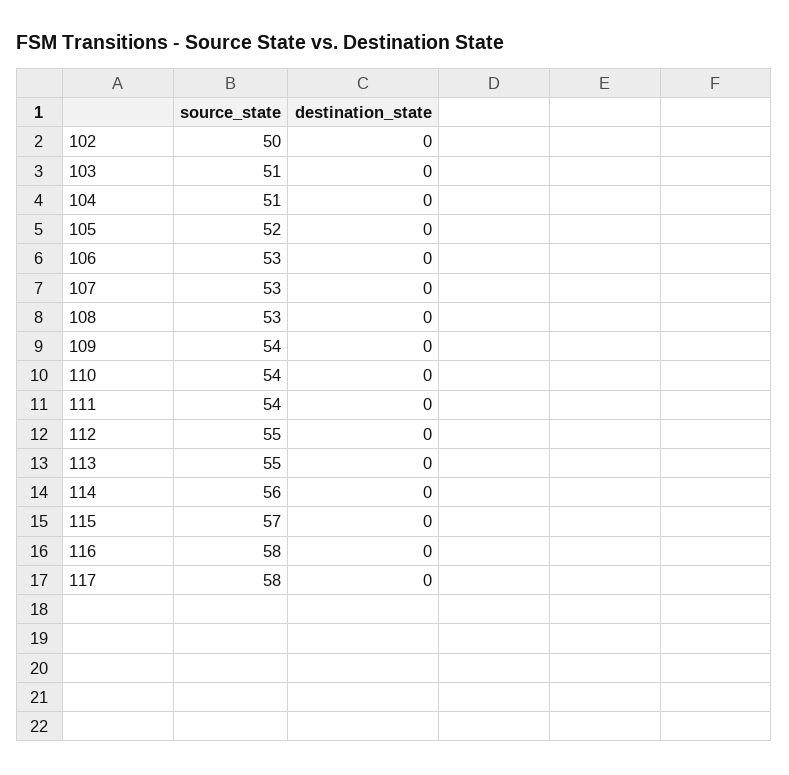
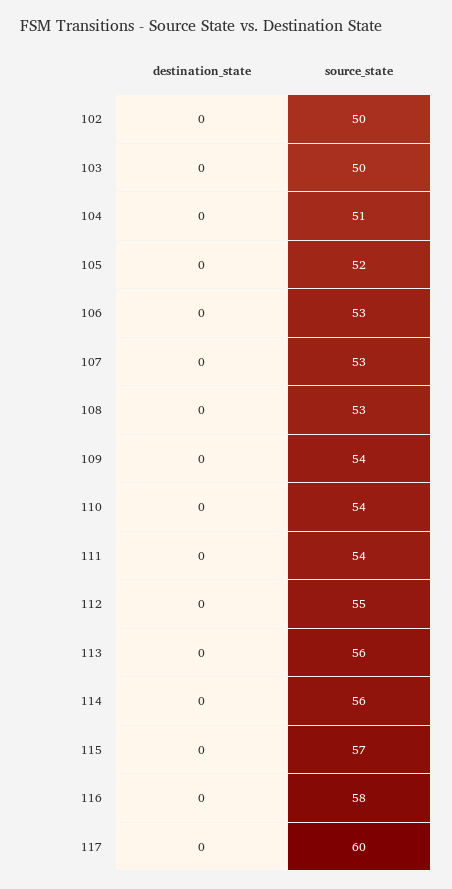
source_state, 103: 51 -> 50
source_state, 113: 55 -> 56
source_state, 117: 58 -> 60

